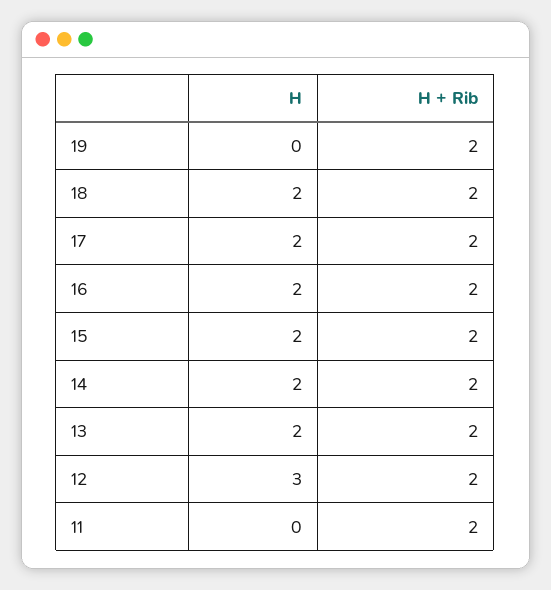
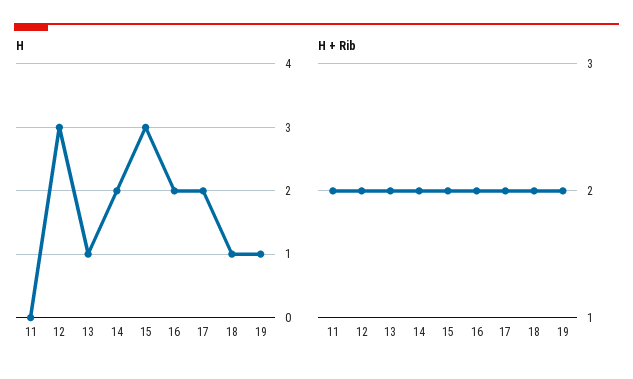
H, 19: 0 -> 1
H, 18: 2 -> 1
H, 15: 2 -> 3
H, 13: 2 -> 1

